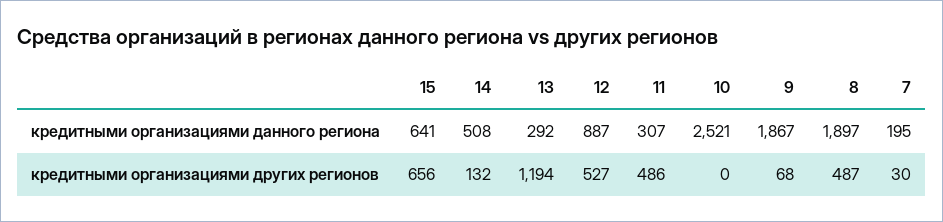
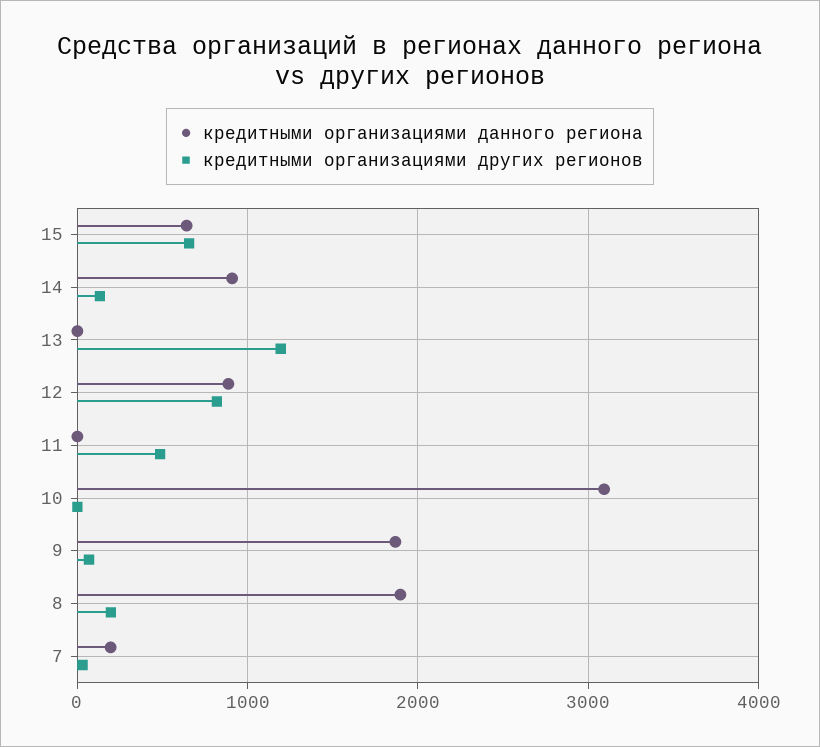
кредитными организациями данного региона, 14: 508 -> 900
кредитными организациями данного региона, 13: 292 -> 0
кредитными организациями данного региона, 11: 307 -> 0
кредитными организациями данного региона, 10: 2521 -> 3100
кредитными организациями других регионов, 12: 527 -> 800
кредитными организациями других регионов, 8: 487 -> 200

